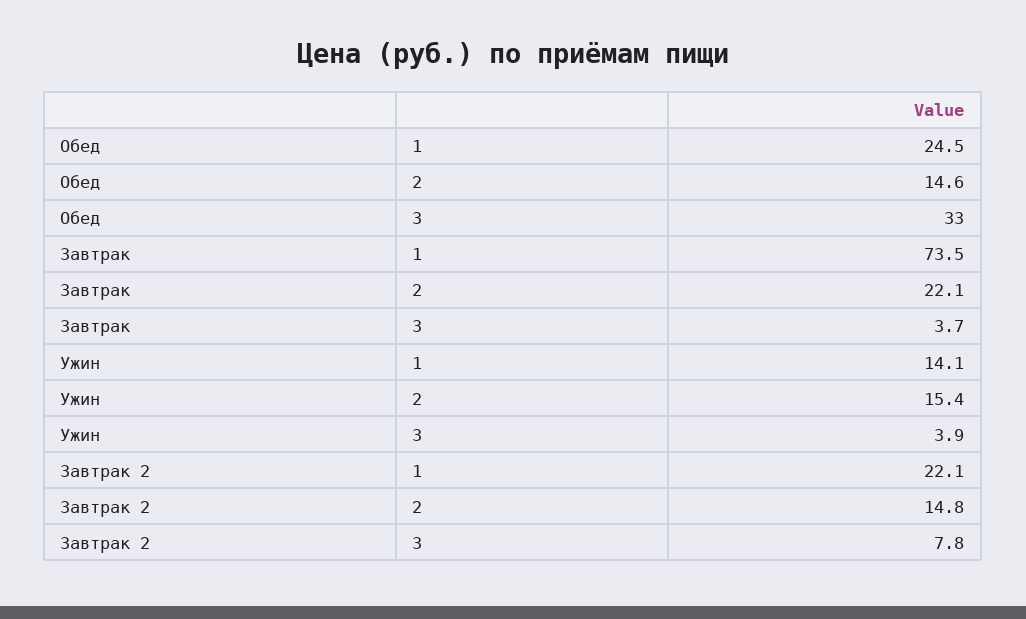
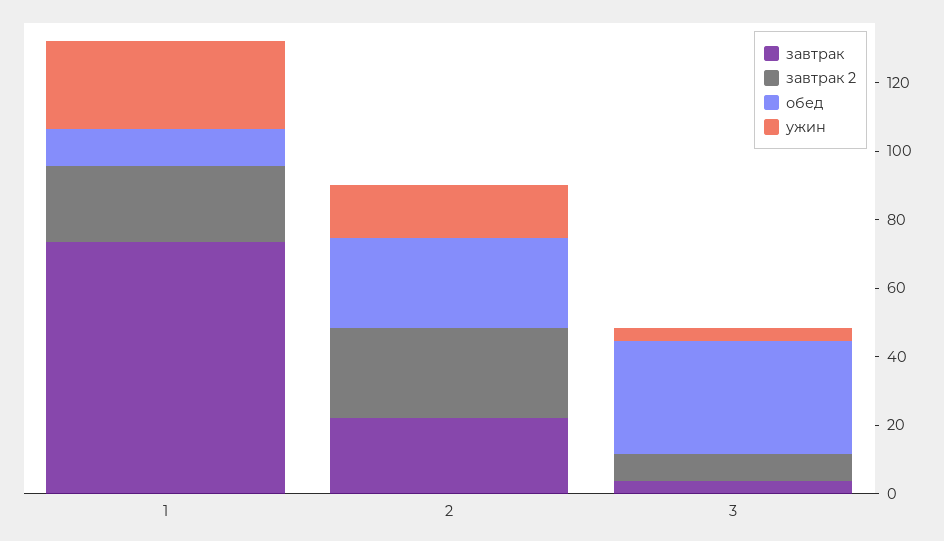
Обед, 1: 24.5 -> 10
Обед, 2: 14.6 -> 25
Ужин, 1: 14.1 -> 25
Завтрак 2, 2: 14.8 -> 25

